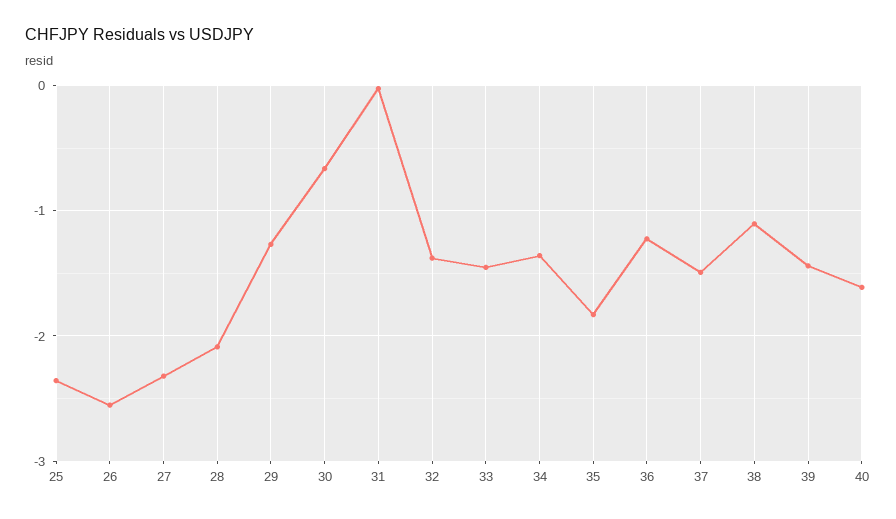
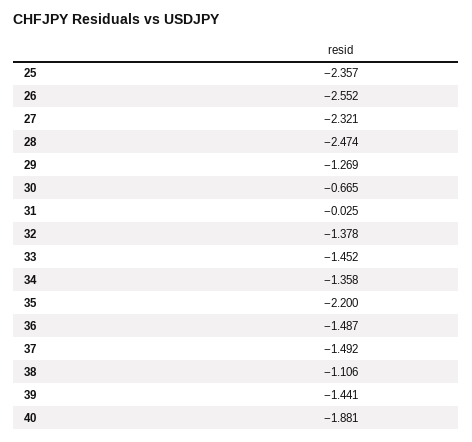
28: -2.1 -> -2.474
35: -1.8 -> -2.2
36: -1.2 -> -1.487
40: -1.6 -> -1.881

